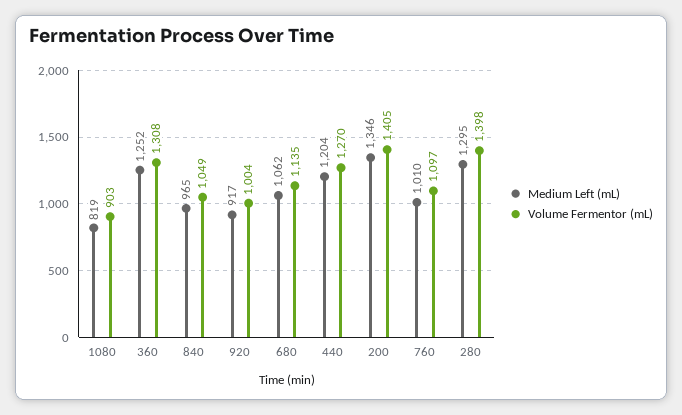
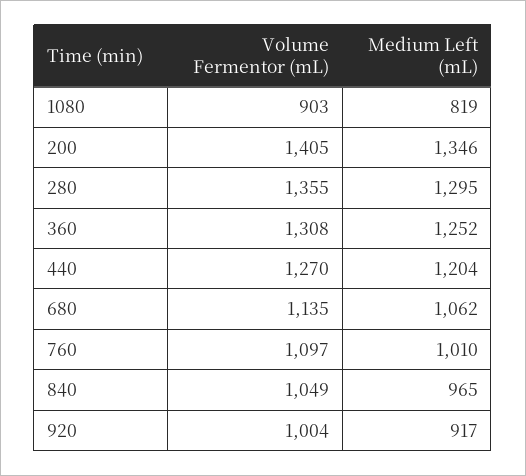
Volume Fermentor (mL), 280: 1398 -> 1355

